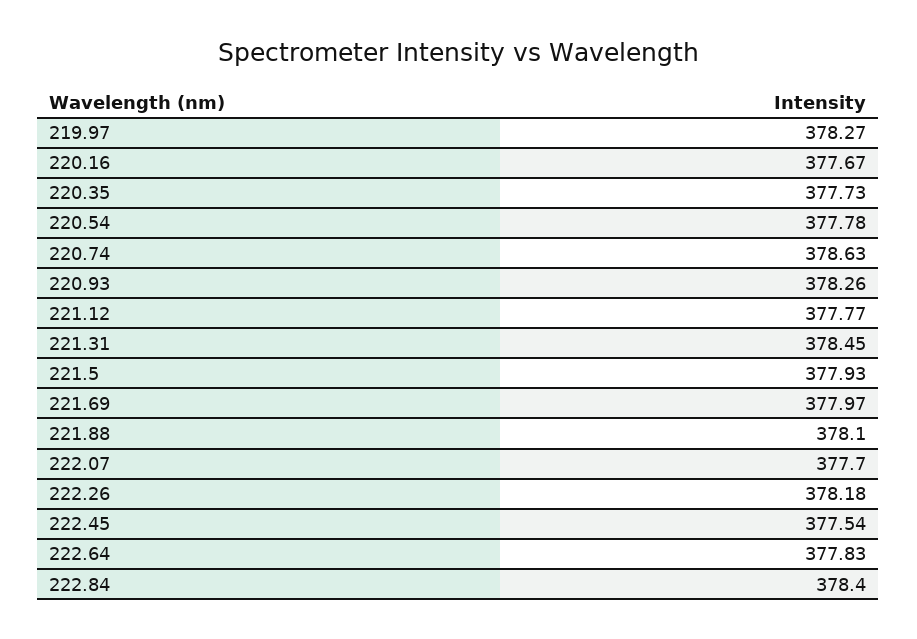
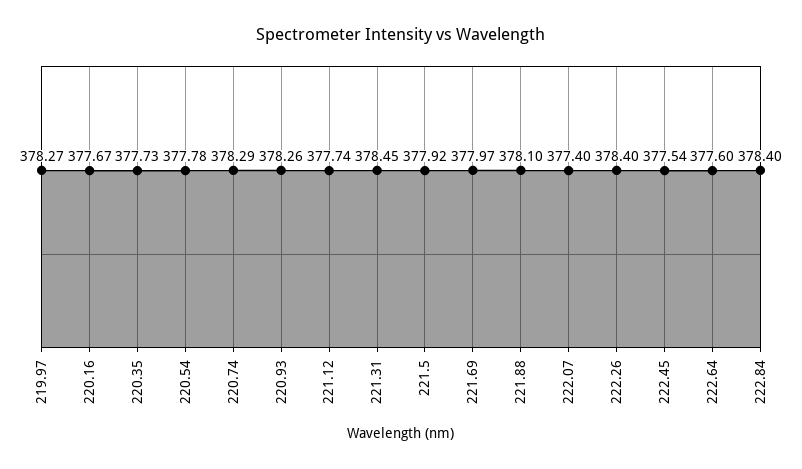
220.74: 378.63 -> 378.29
221.12: 377.77 -> 377.74
221.5: 377.93 -> 377.92
222.07: 377.7 -> 377.4
222.26: 378.18 -> 378.4
222.64: 377.83 -> 377.6

